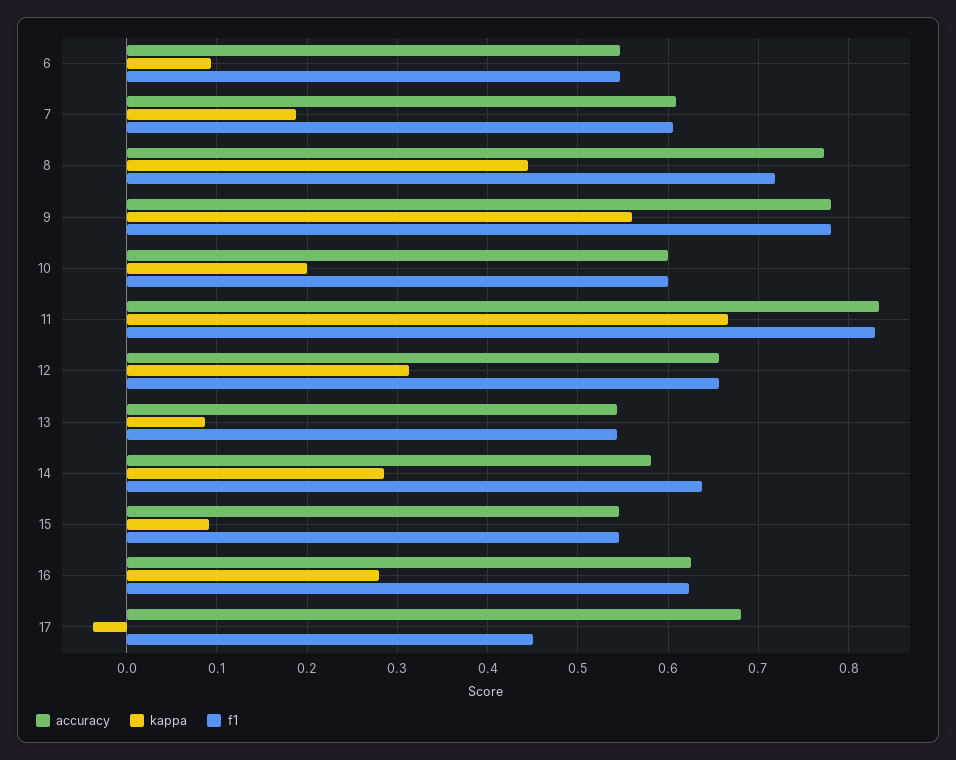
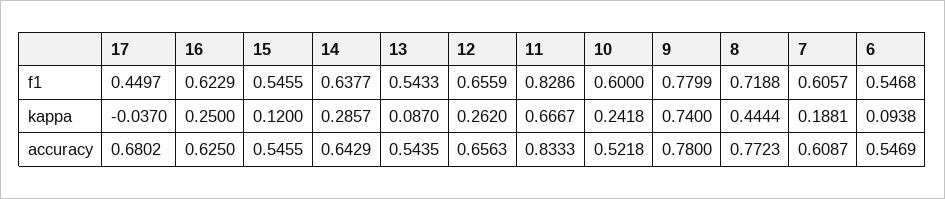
kappa, 9: 0.56 -> 0.74
accuracy, 10: 0.6 -> 0.5218
kappa, 10: 0.2 -> 0.2418
kappa, 12: 0.31 -> 0.262
accuracy, 14: 0.58 -> 0.6429
kappa, 15: 0.09 -> 0.12
kappa, 16: 0.28 -> 0.25

